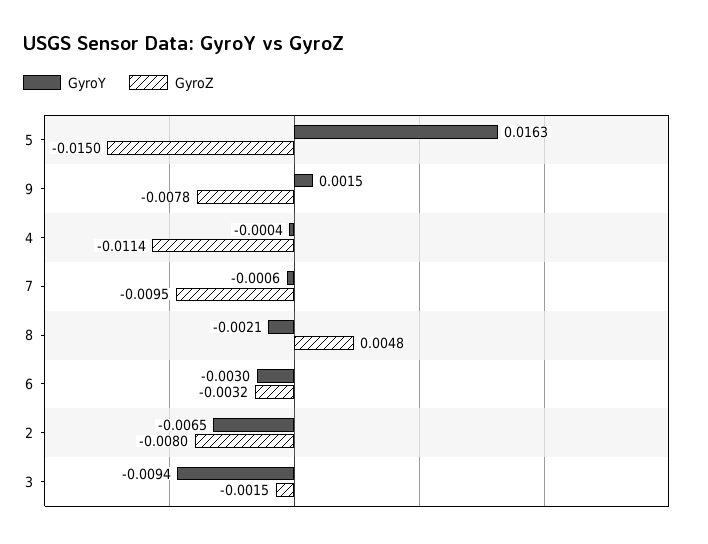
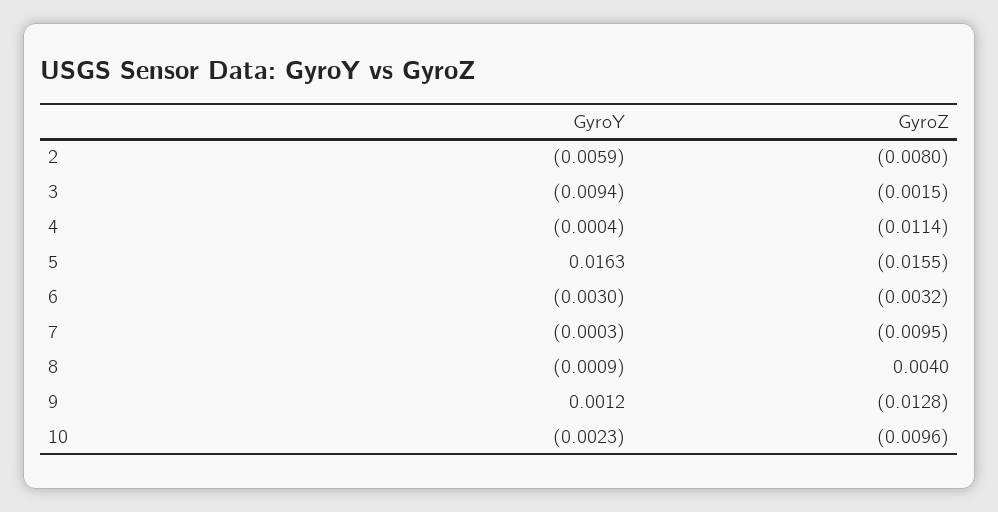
GyroZ, 5: -0.015 -> -0.0155
GyroY, 9: 0.0015 -> 0.0012
GyroZ, 9: -0.0078 -> -0.0128
GyroY, 7: -0.0006 -> -0.0003
GyroY, 8: -0.0021 -> -0.0009
GyroZ, 8: 0.0048 -> 0.004
GyroY, 2: -0.0065 -> -0.0059
GyroY, 10: none -> -0.0023
GyroZ, 10: none -> -0.0096

